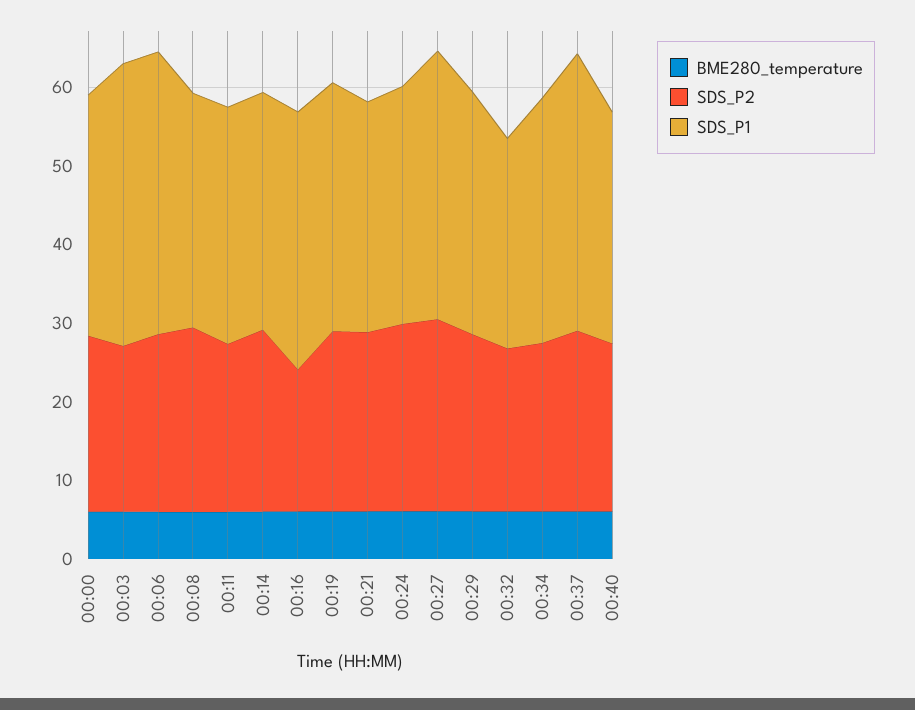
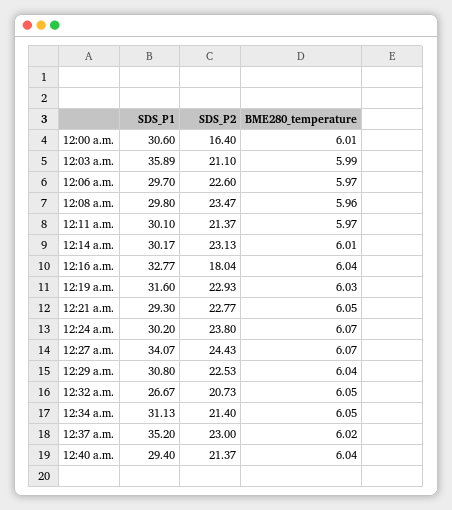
SDS_P2, 00:00: 22 -> 16.4
SDS_P1, 00:06: 36 -> 29.7

